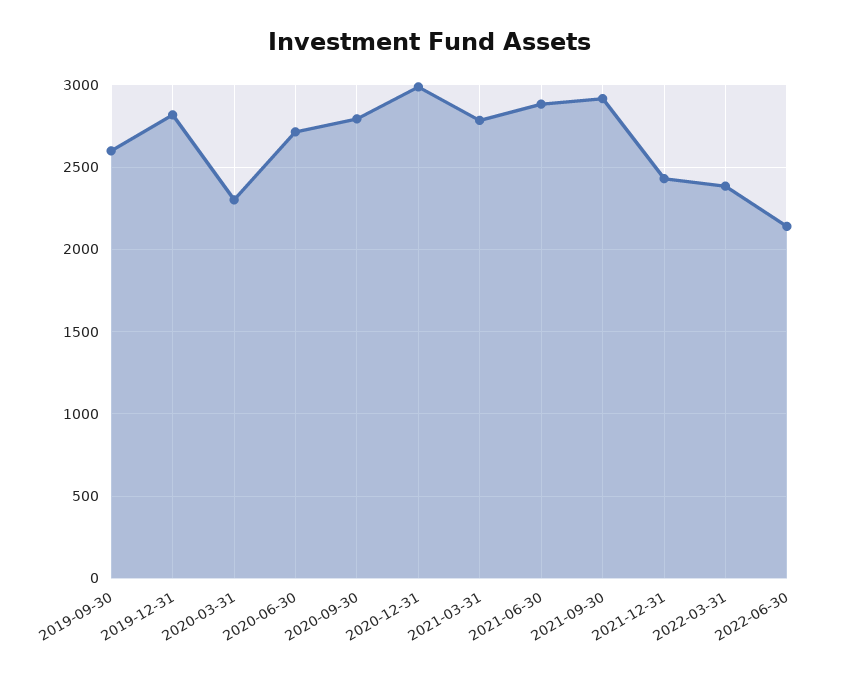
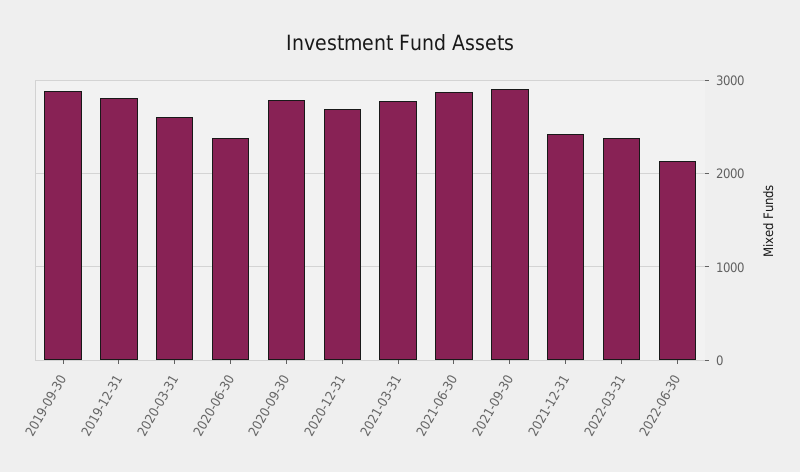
2019-09-30: 2600 -> 2900
2020-03-31: 2300 -> 2600
2020-06-30: 2700 -> 2400
2020-12-31: 3000 -> 2700

